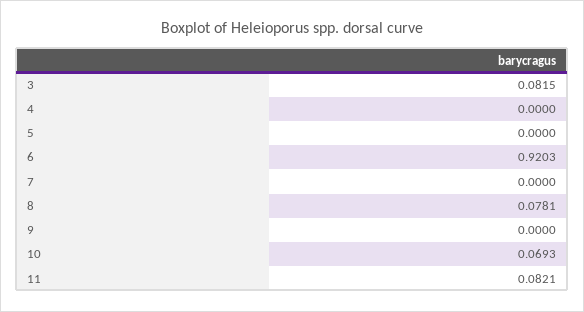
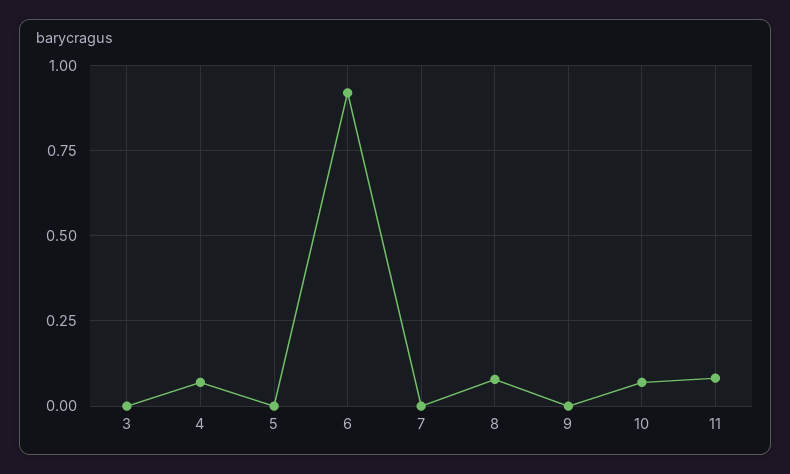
3: 0.0815 -> 0
4: 0 -> 0.075

